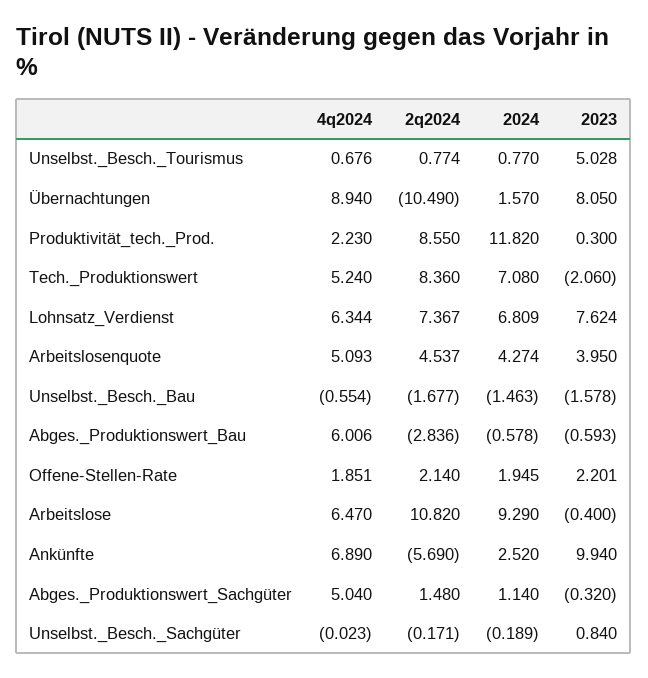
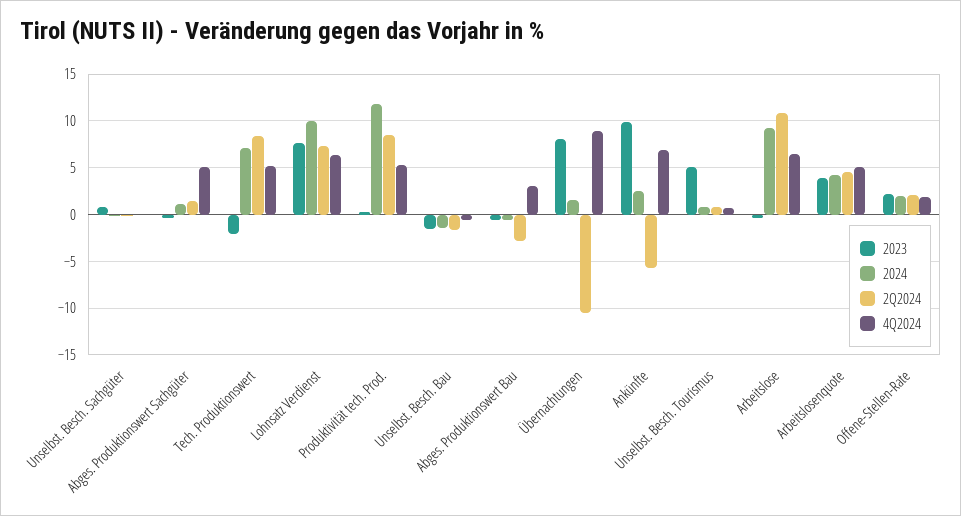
4q2024, Produktivität_tech._Prod.: 2.23 -> 5
2024, Lohnsatz_Verdienst: 6.809 -> 10
4q2024, Abges._Produktionswert_Bau: 6.006 -> 3

